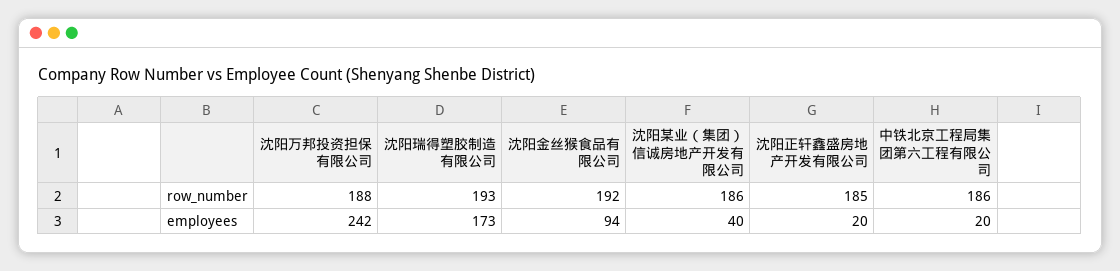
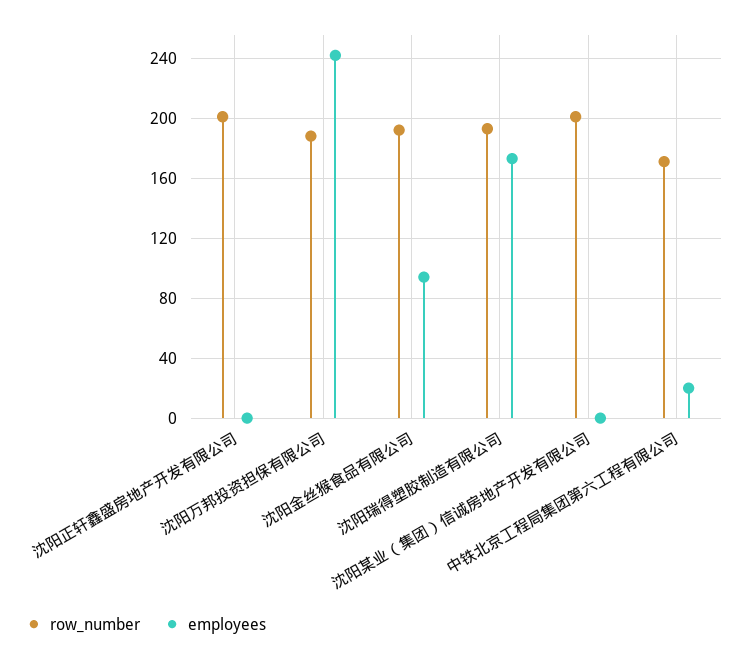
row_number, 沈阳某业（集团）信诚房地产开发有限公司: 186 -> 200
row_number, 沈阳正轩鑫盛房地产开发有限公司: 185 -> 200
row_number, 中铁北京工程局集团第六工程有限公司: 186 -> 170
employees, 沈阳某业（集团）信诚房地产开发有限公司: 40 -> 0
employees, 沈阳正轩鑫盛房地产开发有限公司: 20 -> 0

